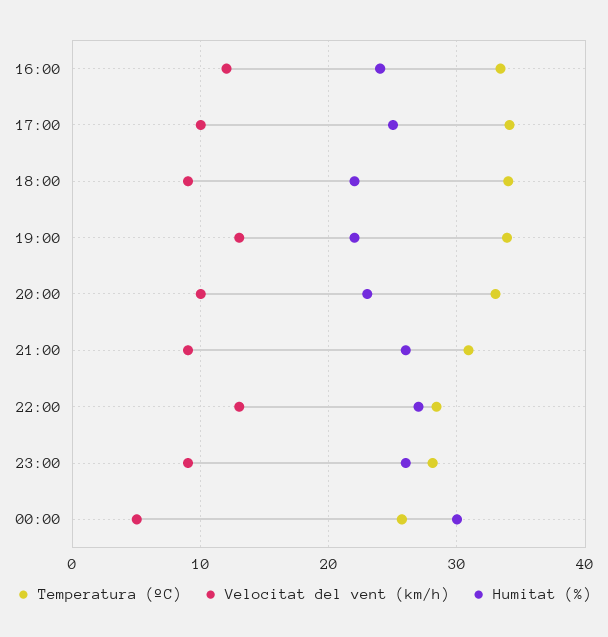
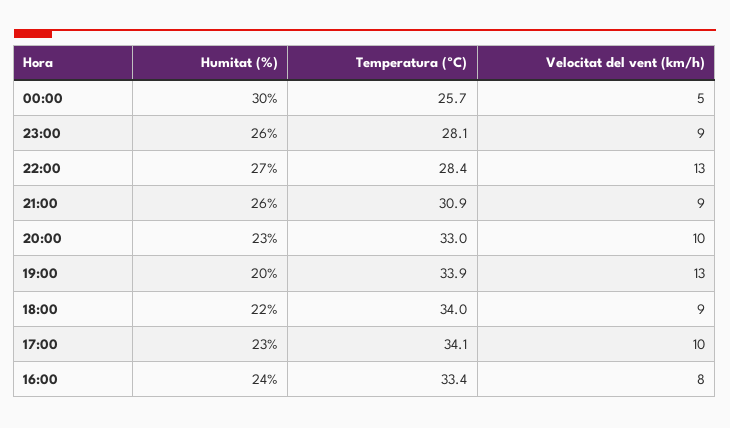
Velocitat del vent (km/h), 16:00: 12 -> 8
Humitat (%), 17:00: 25 -> 23
Humitat (%), 19:00: 22 -> 20

